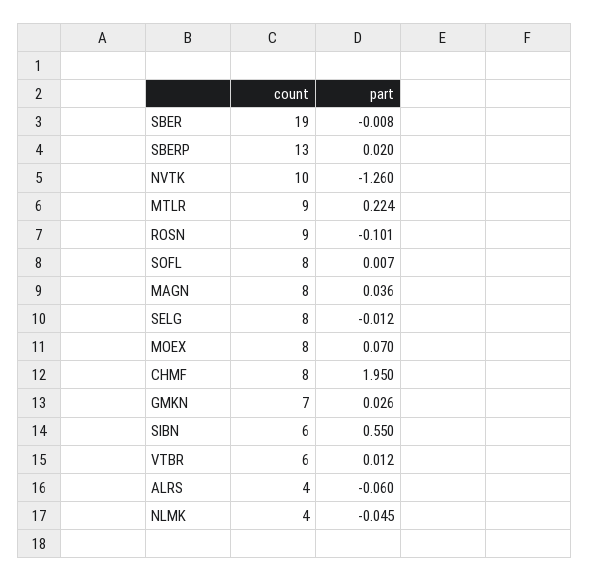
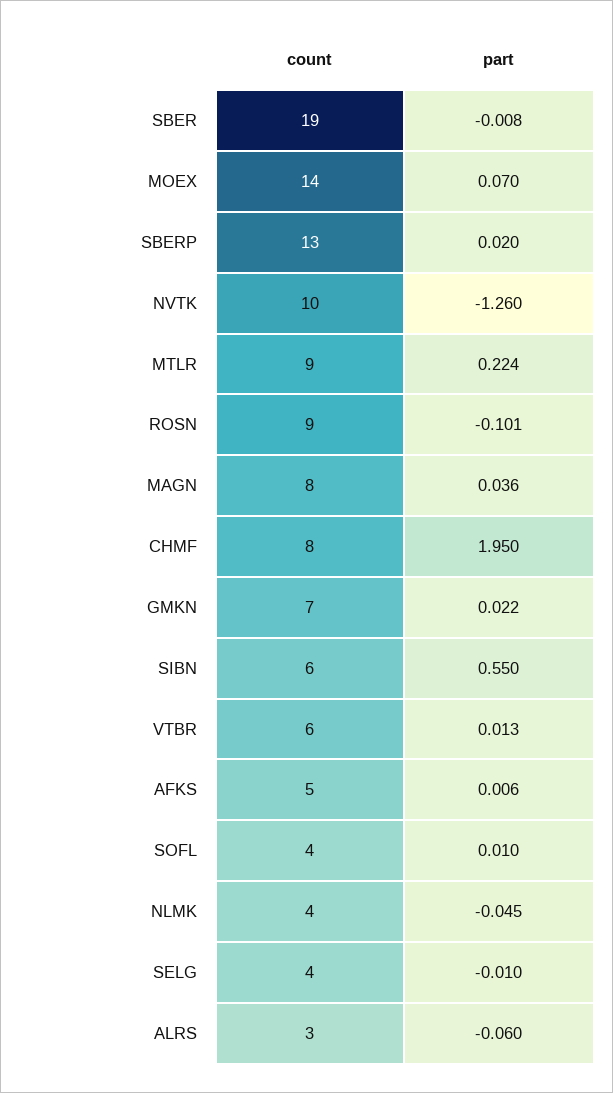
count, SOFL: 8 -> 4
part, SOFL: 0.007 -> 0.01
count, SELG: 8 -> 4
part, SELG: -0.012 -> -0.01
count, MOEX: 8 -> 14
part, GMKN: 0.026 -> 0.022
part, VTBR: 0.012 -> 0.013
count, ALRS: 4 -> 3
count, AFKS: none -> 5
part, AFKS: none -> 0.006

